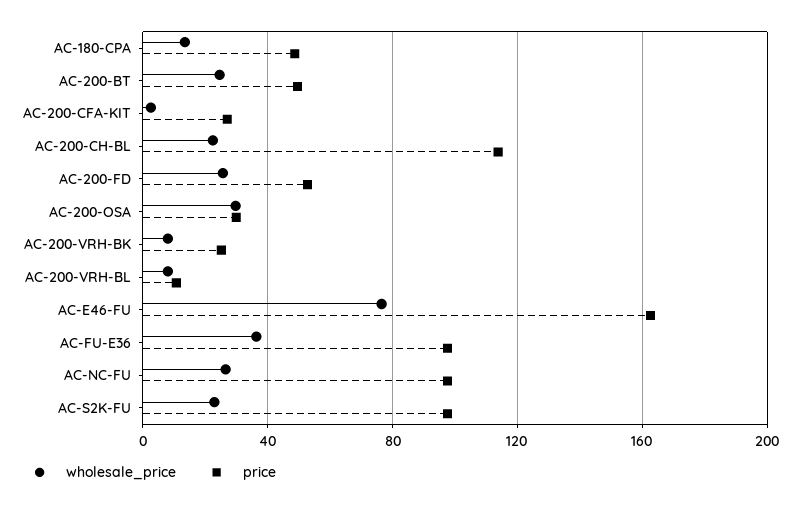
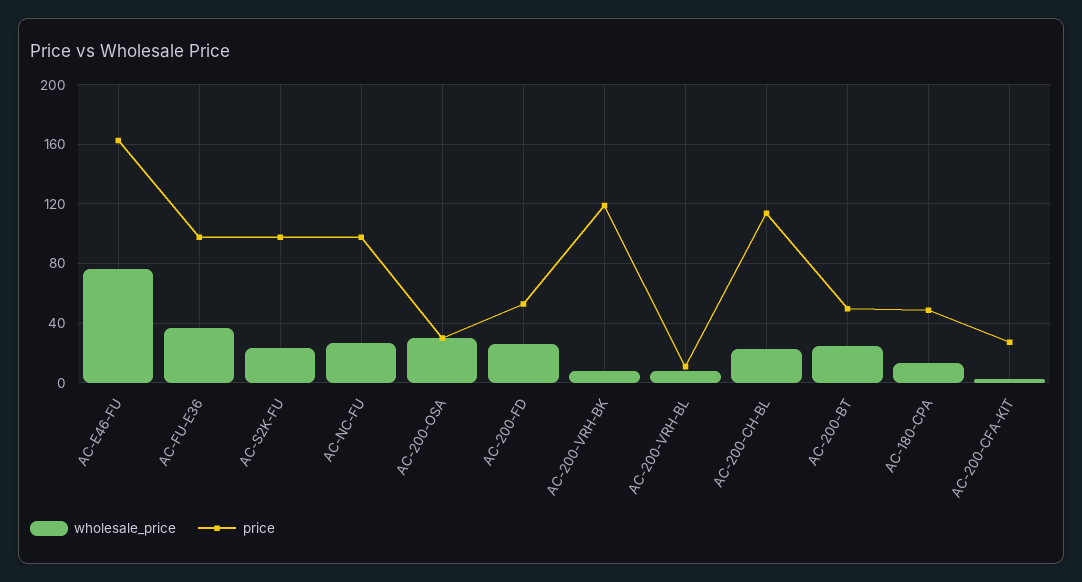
price, AC-200-VRH-BK: 25 -> 120

